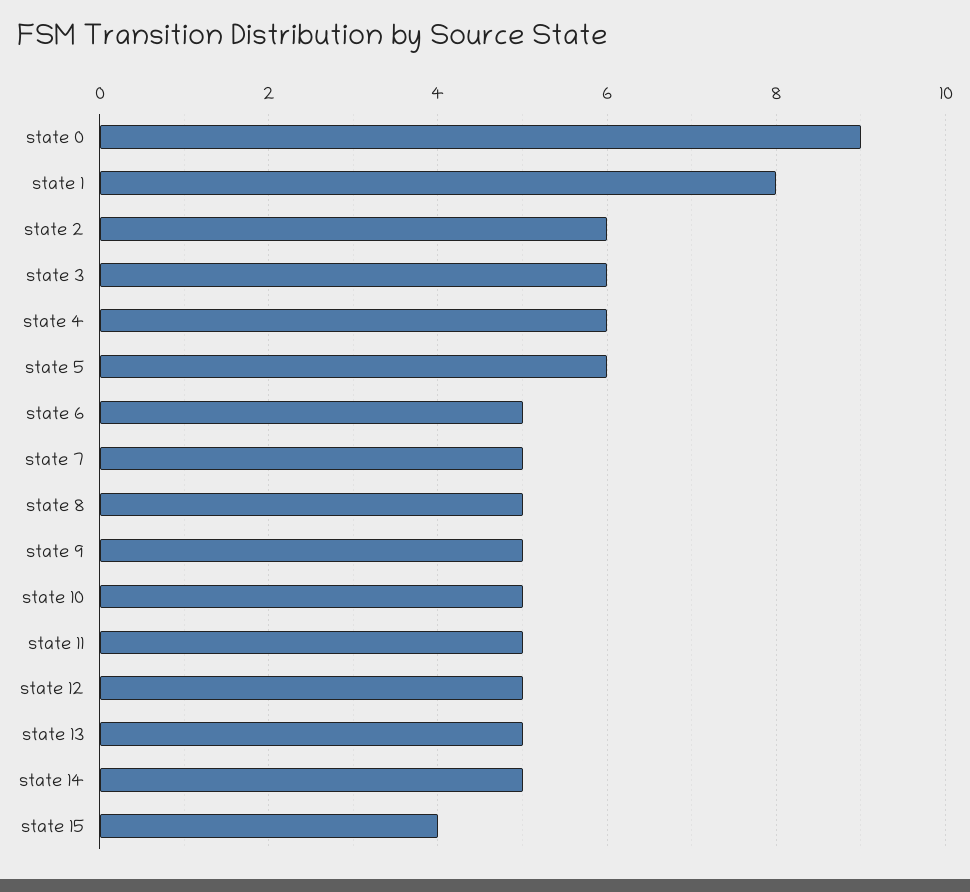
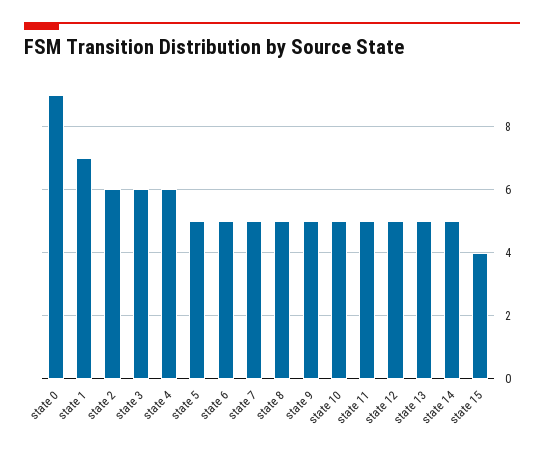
state 1: 8 -> 7
state 5: 6 -> 5

